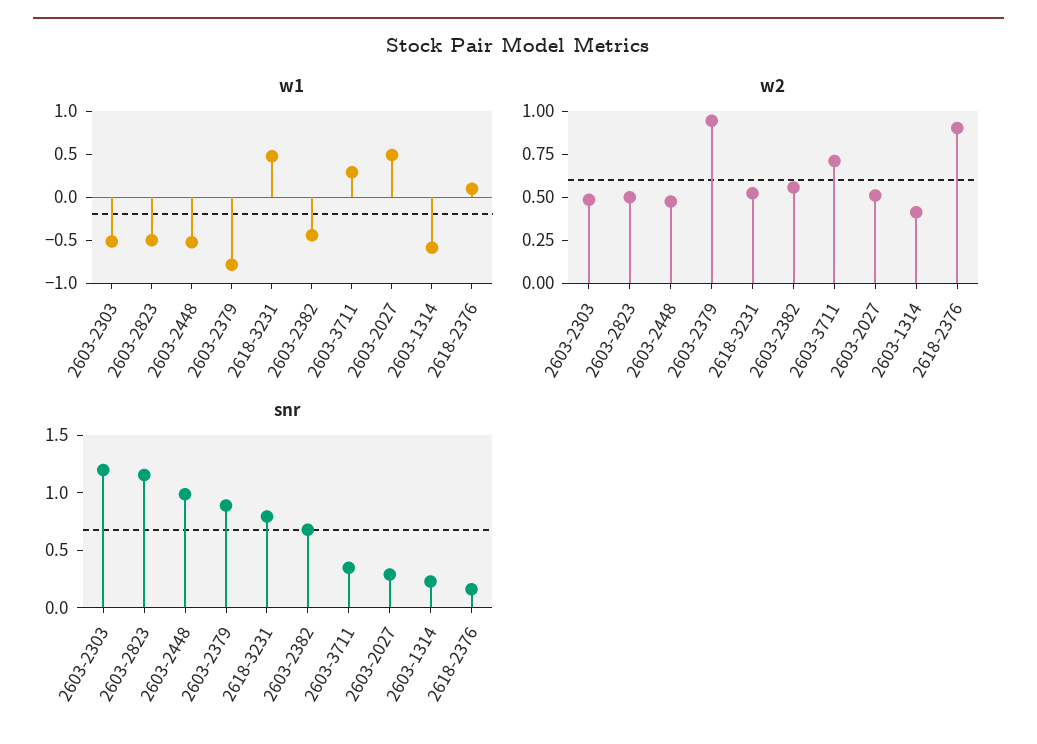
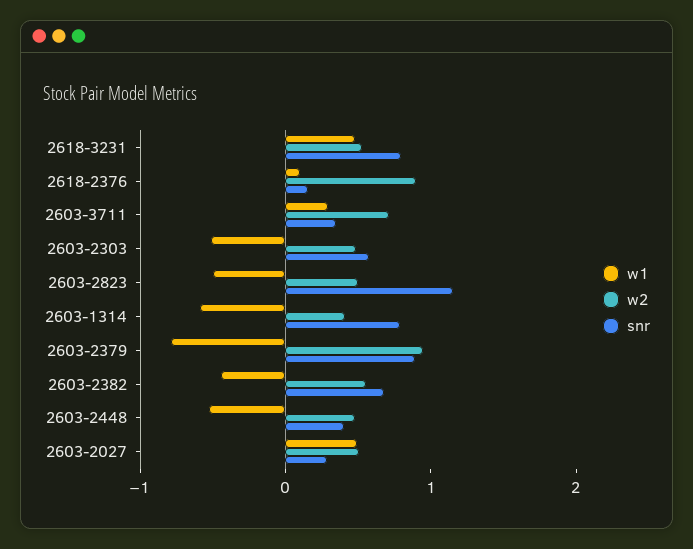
snr, 2603-2303: 1.2 -> 0.6
snr, 2603-2448: 1 -> 0.4
snr, 2603-1314: 0.2 -> 0.8

